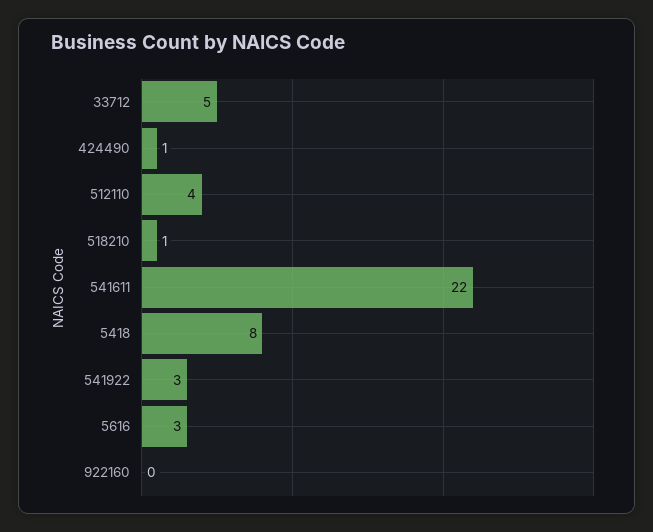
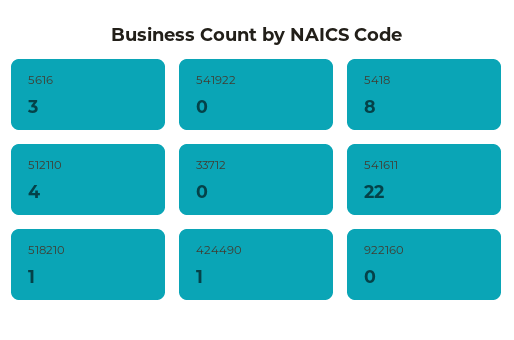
33712: 5 -> 0
541922: 3 -> 0

